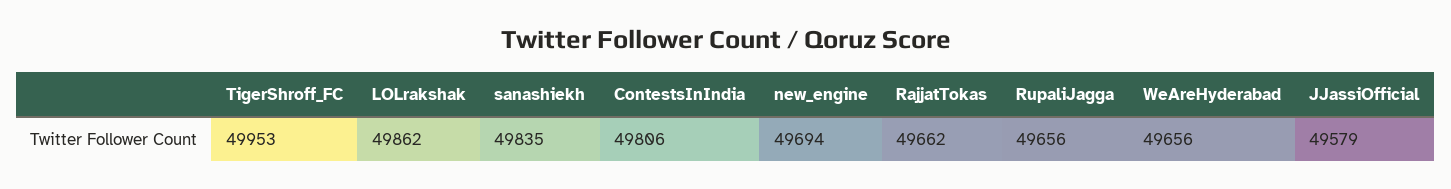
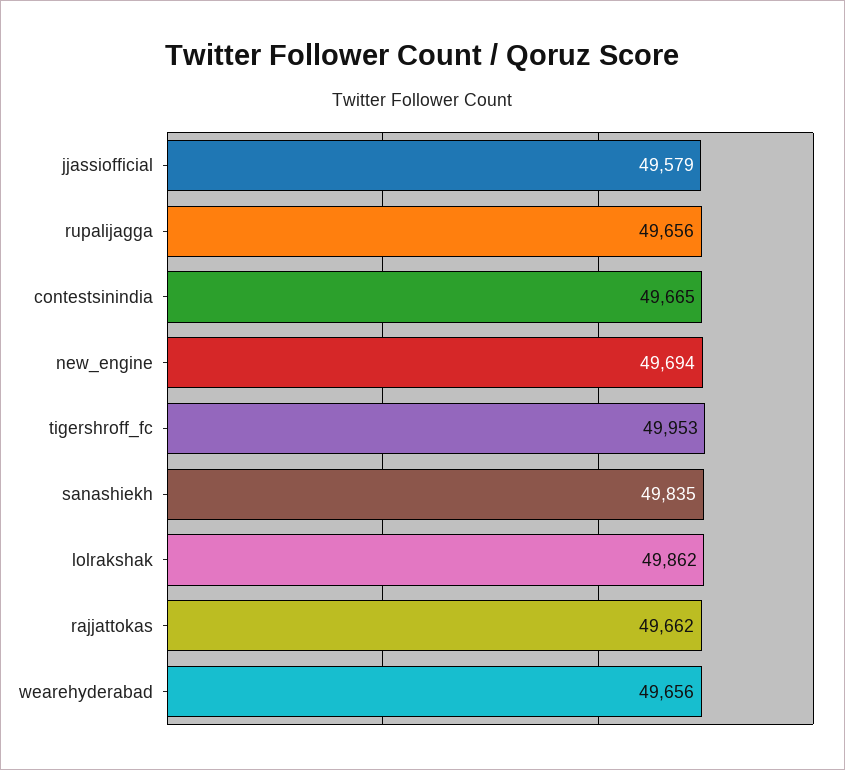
ContestsInIndia: 49806 -> 49665

